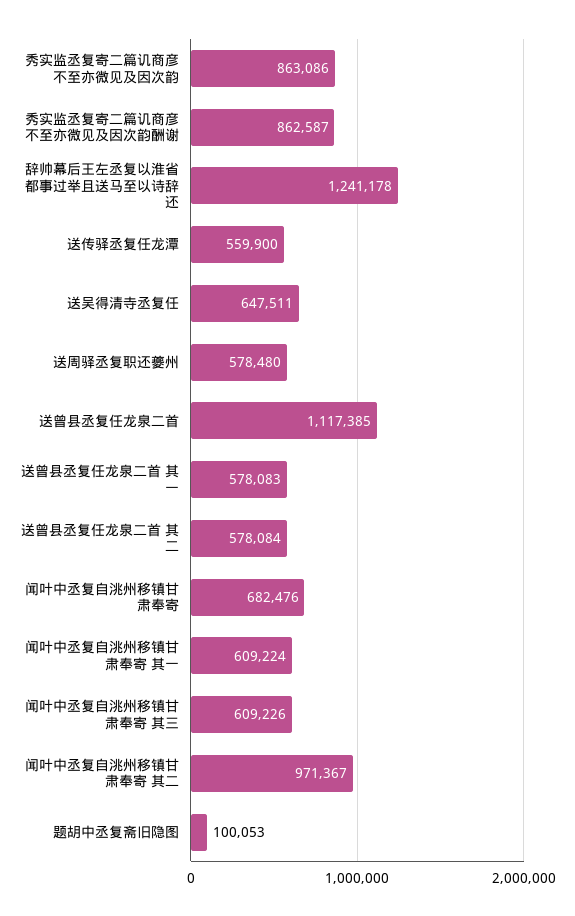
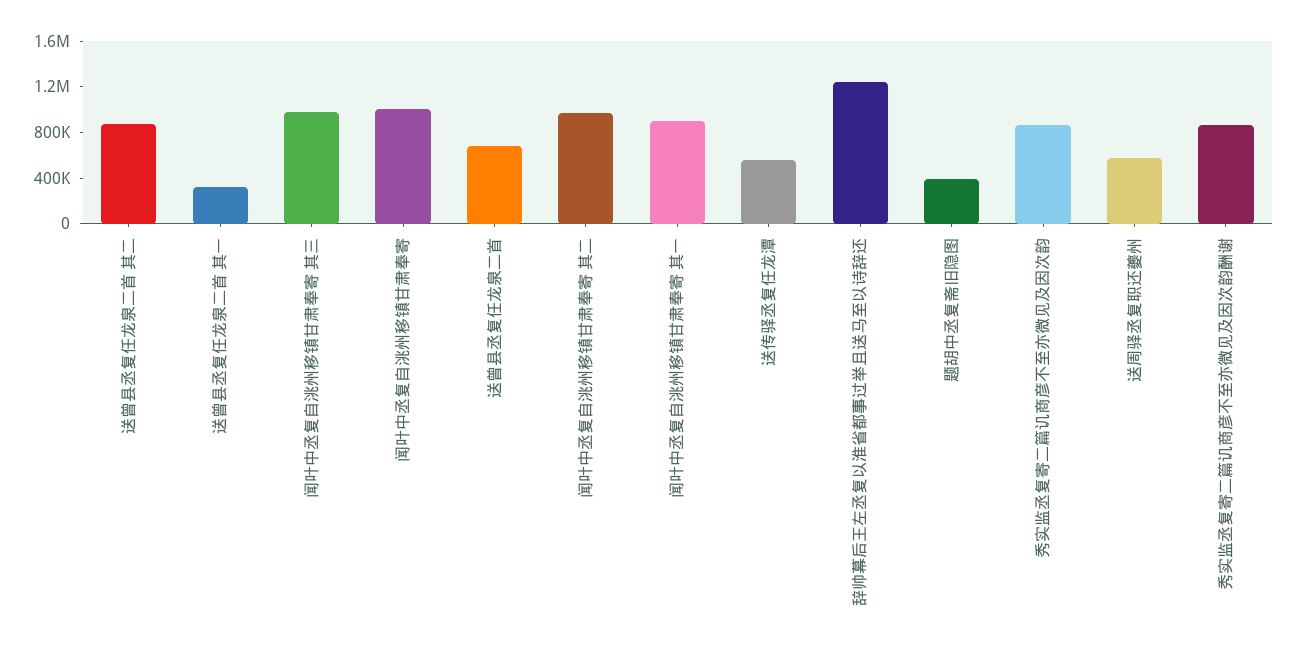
送吴得清寺丞复任: 647511 -> none
送曾县丞复任龙泉二首: 1117385 -> 700000
送曾县丞复任龙泉二首 其一: 578083 -> 300000
送曾县丞复任龙泉二首 其二: 578084 -> 900000
闻叶中丞复自洮州移镇甘肃奉寄: 682476 -> 1000000
闻叶中丞复自洮州移镇甘肃奉寄 其一: 609224 -> 900000
闻叶中丞复自洮州移镇甘肃奉寄 其三: 609226 -> 1000000
题胡中丞复斋旧隐图: 100053 -> 400000

